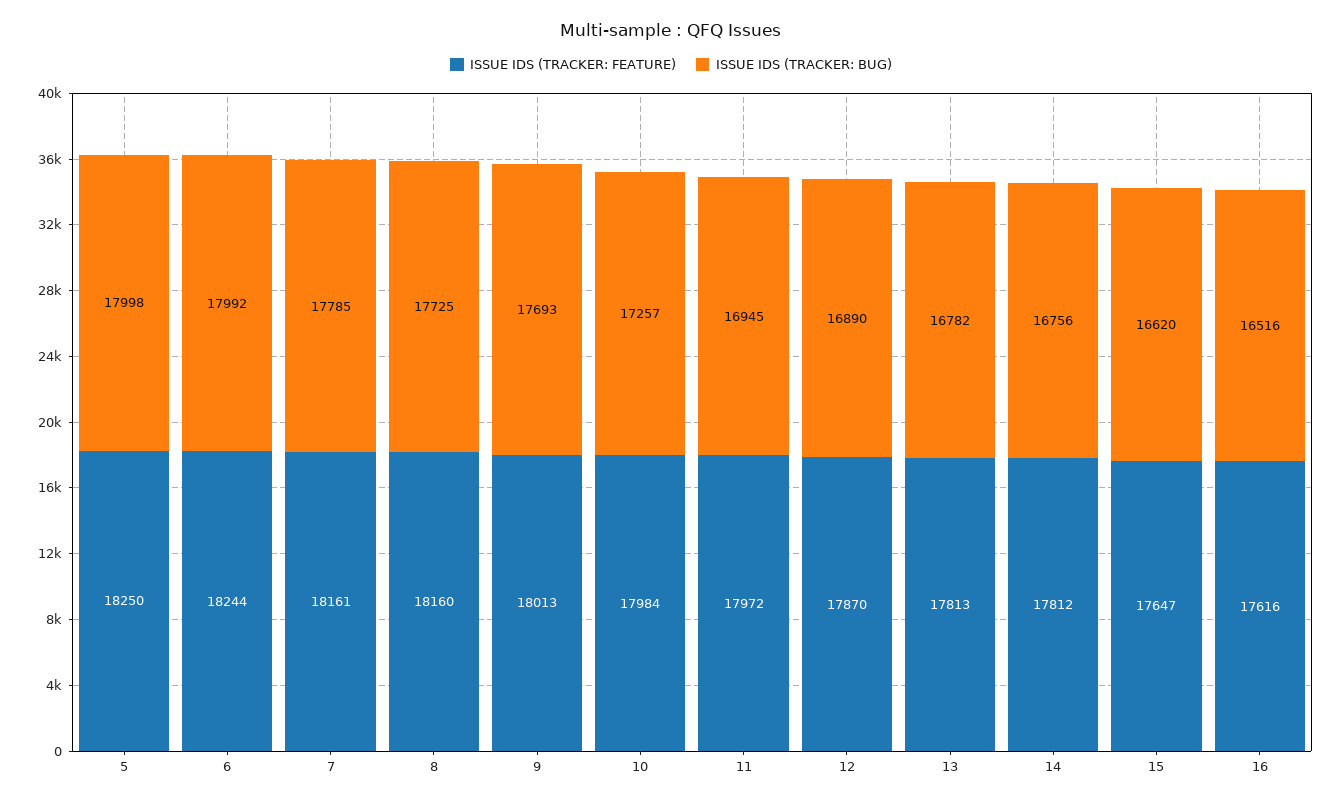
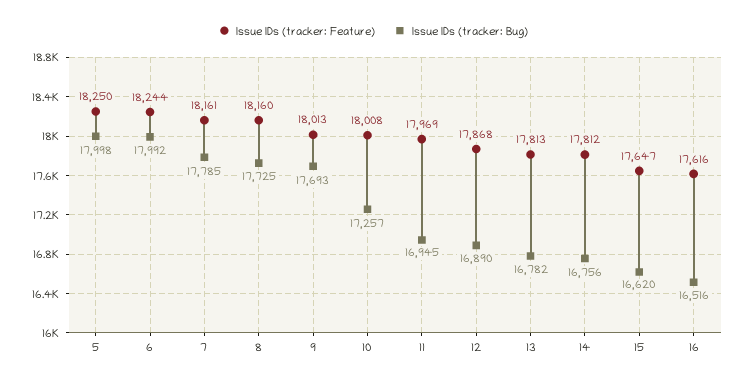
ISSUE IDS (TRACKER: FEATURE), 10: 17984 -> 18008
ISSUE IDS (TRACKER: FEATURE), 11: 17972 -> 17969
ISSUE IDS (TRACKER: FEATURE), 12: 17870 -> 17868

